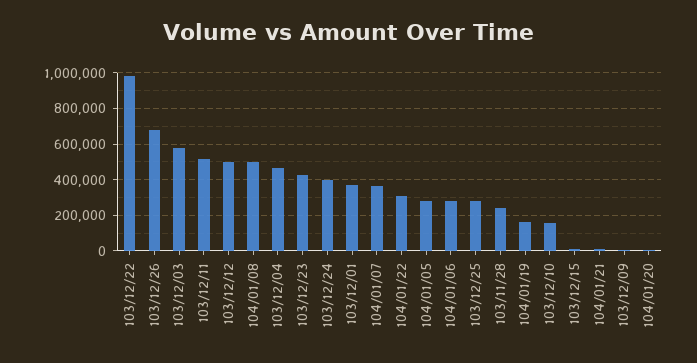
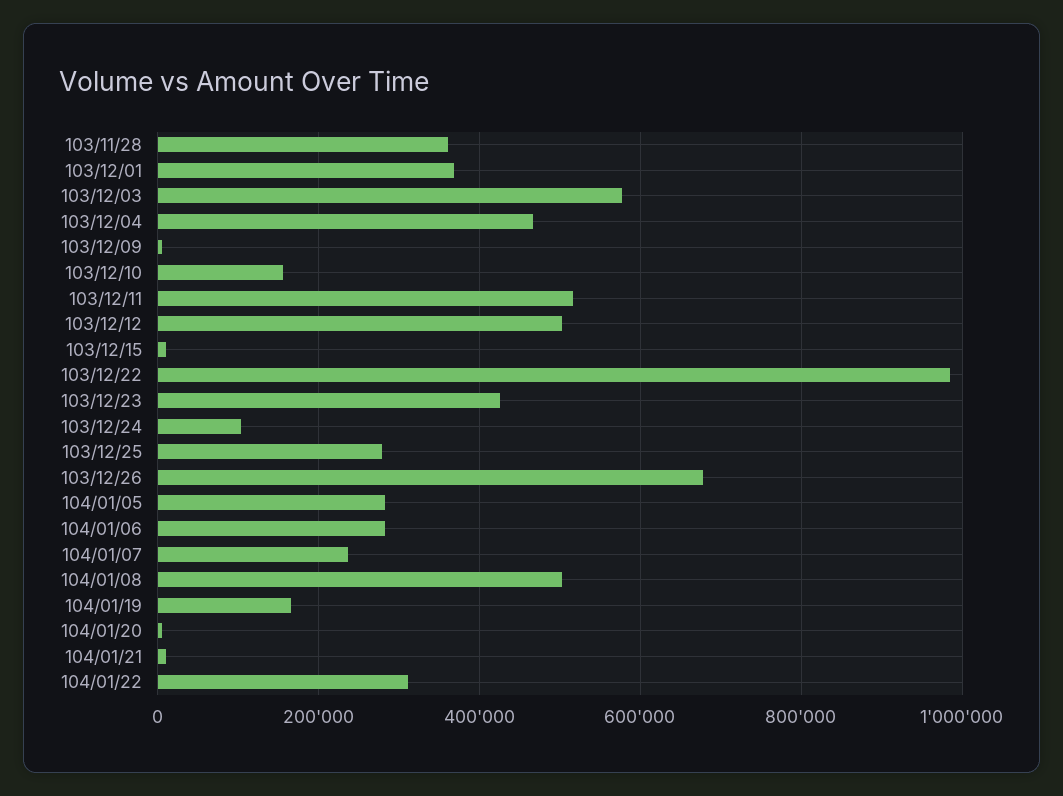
103/12/24: 400000 -> 100000
104/01/07: 350000 -> 240000
103/11/28: 250000 -> 360000

